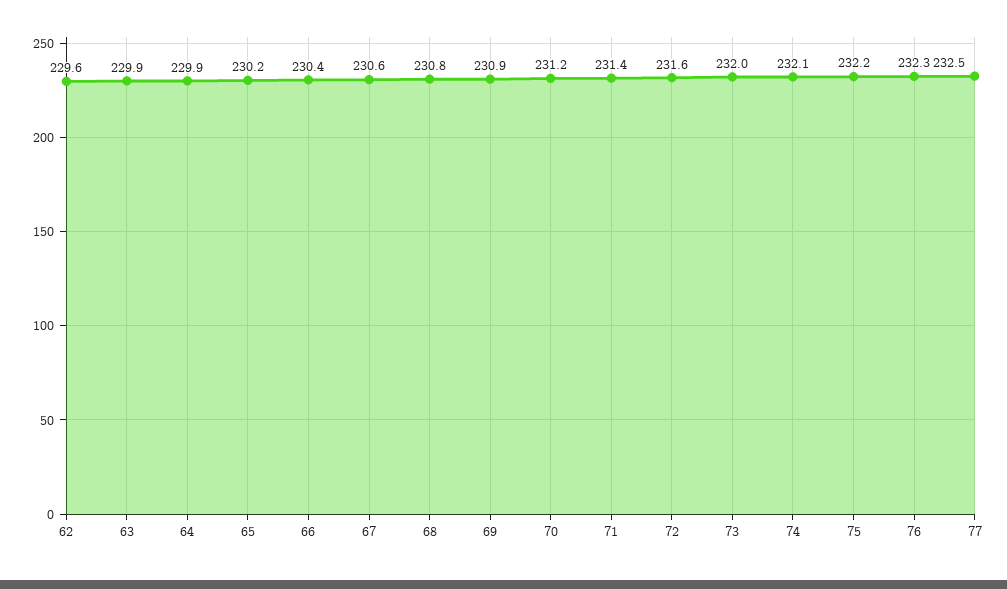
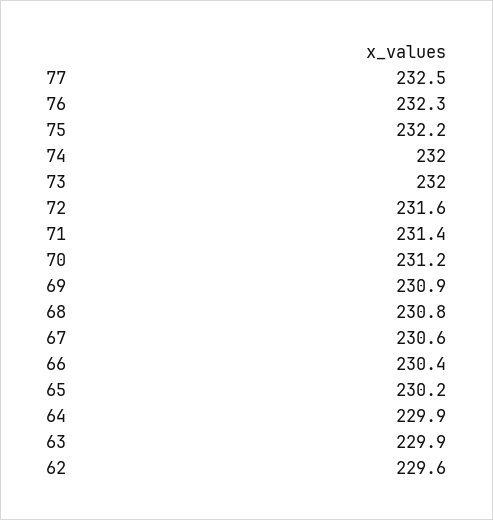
74: 232.1 -> 232

